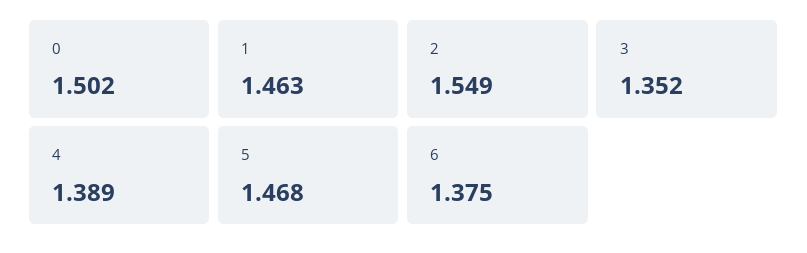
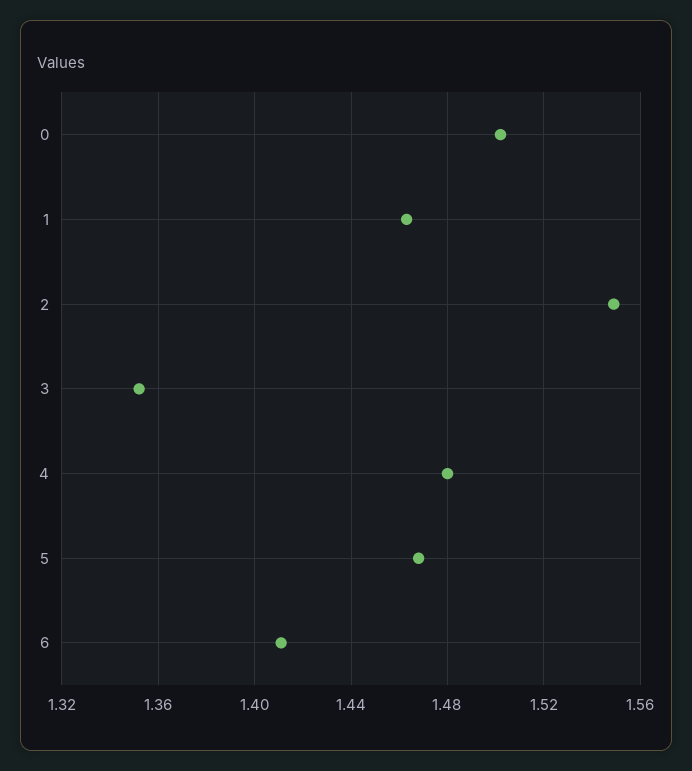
4: 1.389 -> 1.48
6: 1.375 -> 1.41

